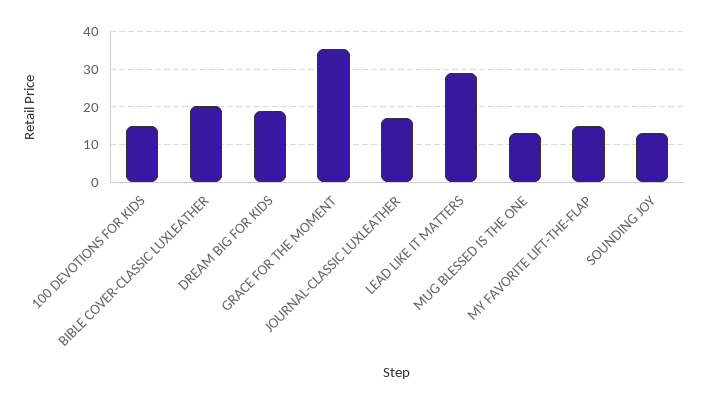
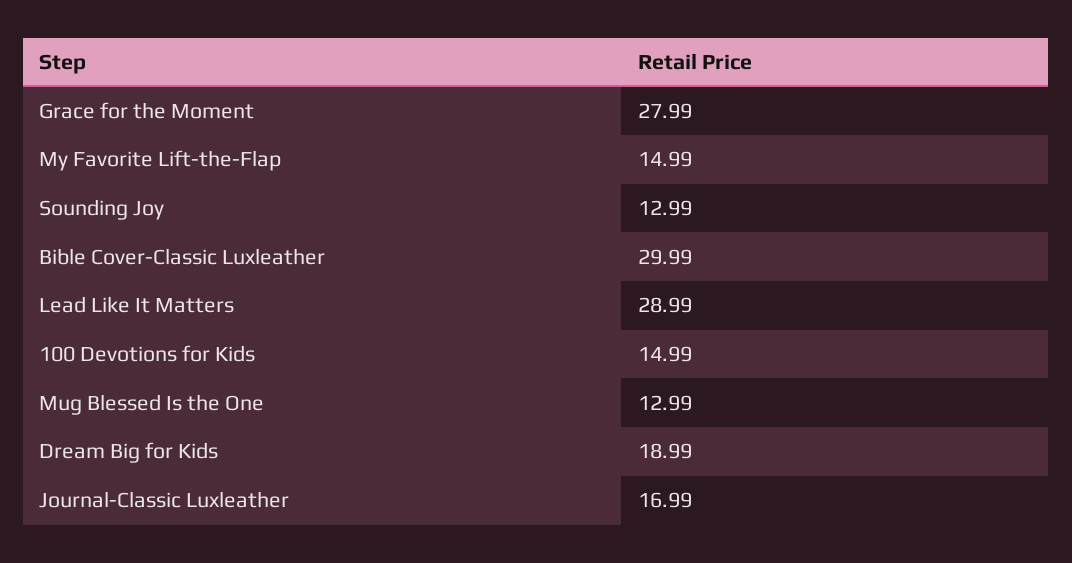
BIBLE COVER-CLASSIC LUXLEATHER: 20 -> 29.99
GRACE FOR THE MOMENT: 36 -> 27.99

